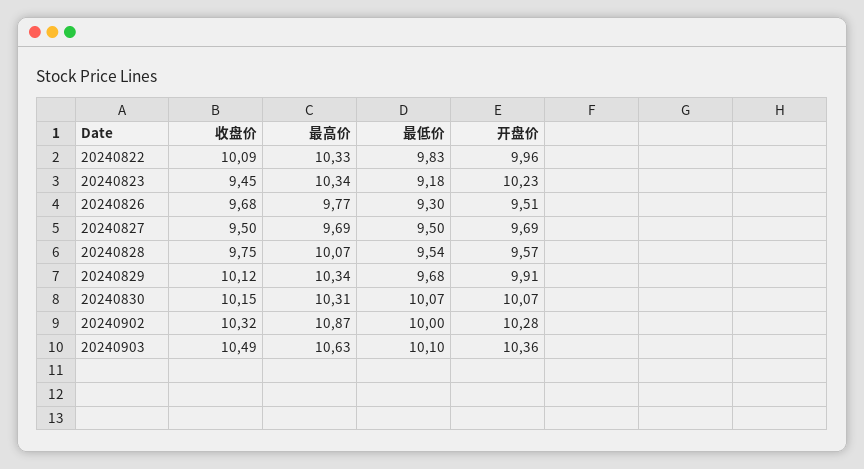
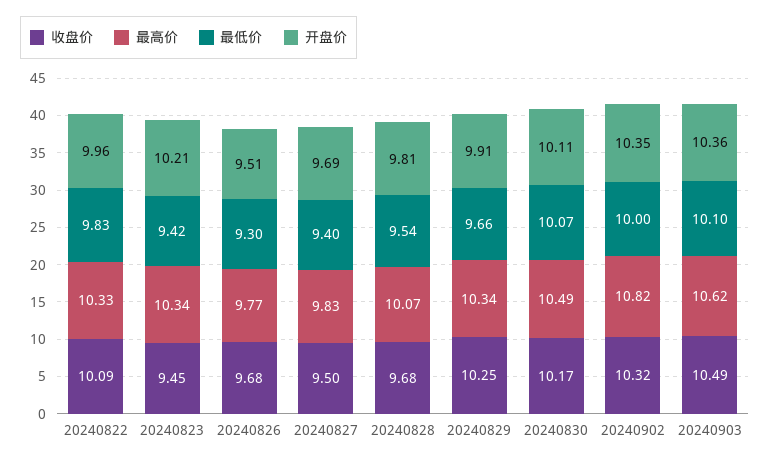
最低价, 20240823: 9.18 -> 9.42
开盘价, 20240823: 10.23 -> 10.21
最高价, 20240827: 9.69 -> 9.83
最低价, 20240827: 9.5 -> 9.4
收盘价, 20240828: 9.75 -> 9.68
开盘价, 20240828: 9.57 -> 9.81
收盘价, 20240829: 10.12 -> 10.25
最低价, 20240829: 9.68 -> 9.66
收盘价, 20240830: 10.15 -> 10.17
最高价, 20240830: 10.31 -> 10.49
开盘价, 20240830: 10.07 -> 10.11
最高价, 20240902: 10.87 -> 10.82
开盘价, 20240902: 10.28 -> 10.35
最高价, 20240903: 10.63 -> 10.62

